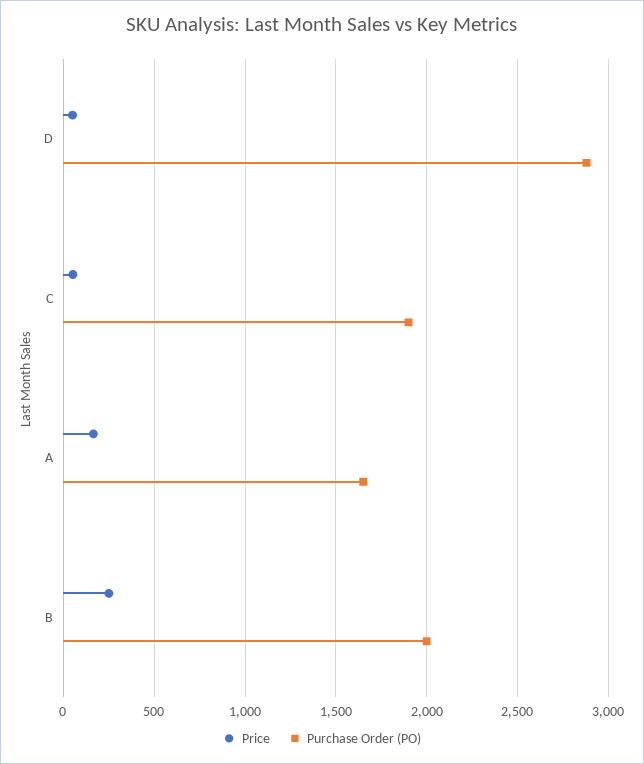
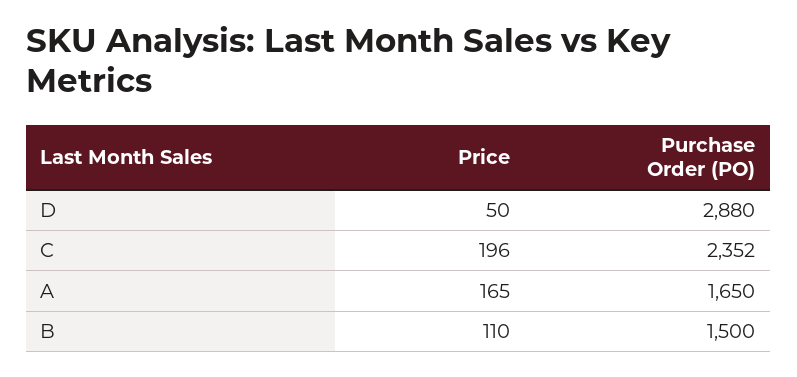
Price, C: 50 -> 196
Purchase Order (PO), C: 1900 -> 2352
Price, B: 250 -> 110
Purchase Order (PO), B: 2000 -> 1500

